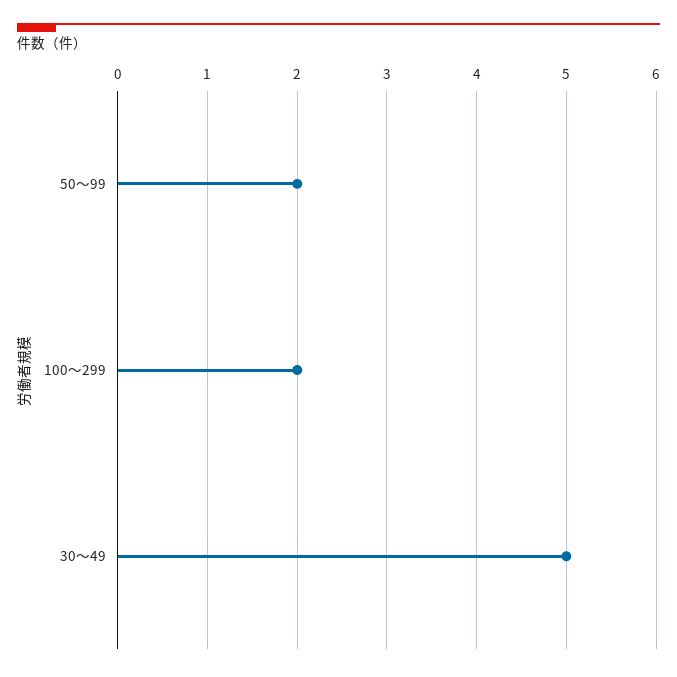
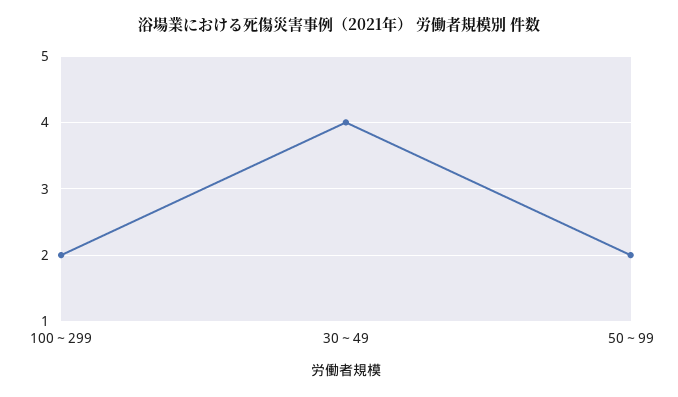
30～49: 5 -> 4

